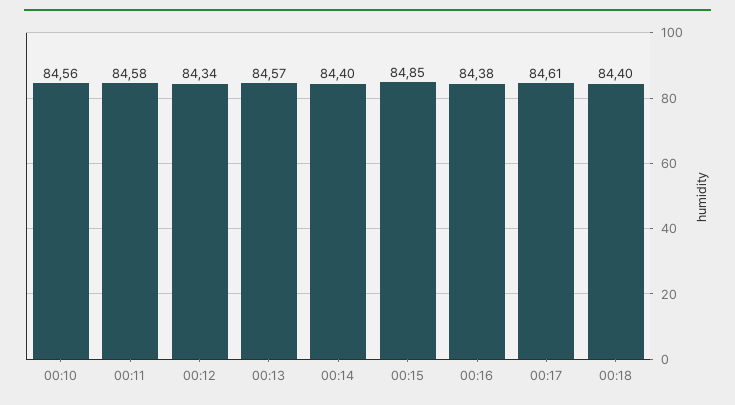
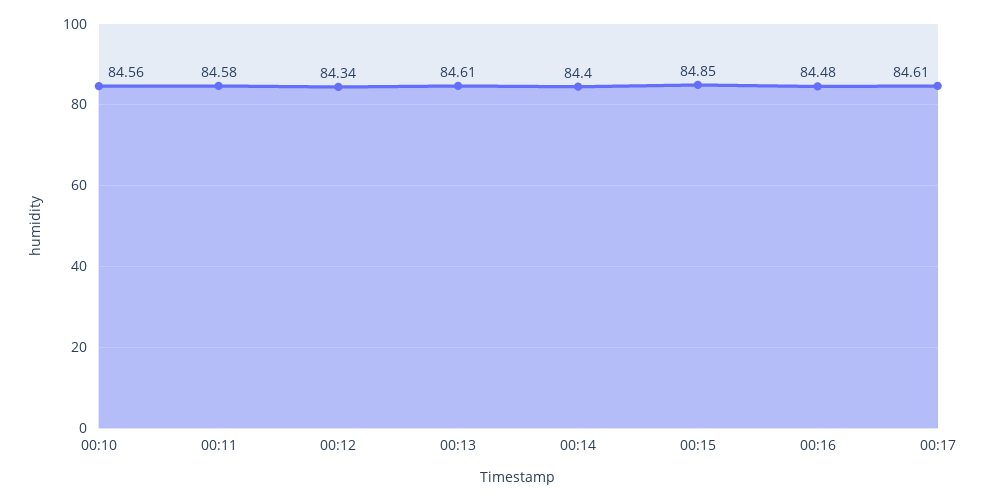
00:13: 84.57 -> 84.61
00:16: 84.38 -> 84.48
00:18: 84.4 -> none

